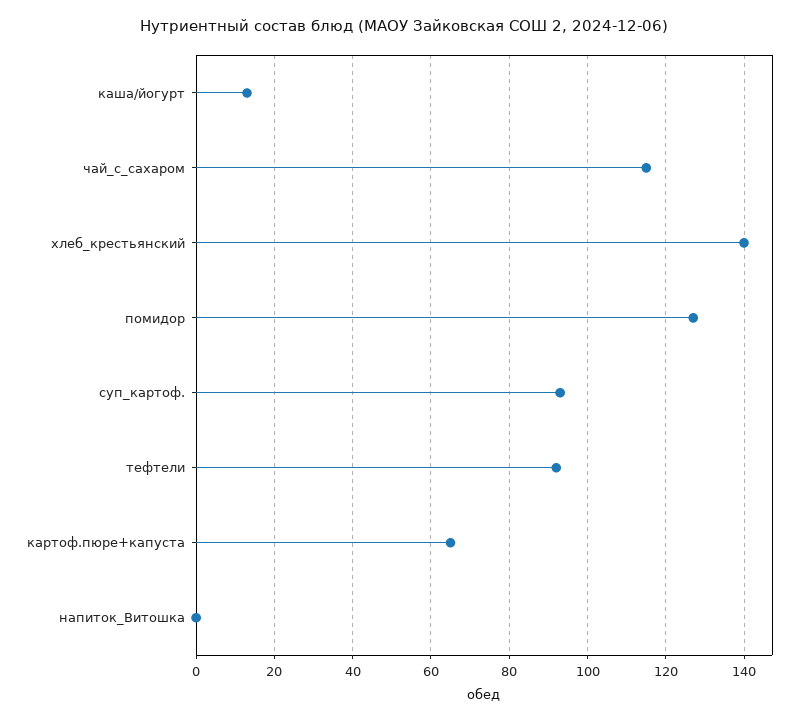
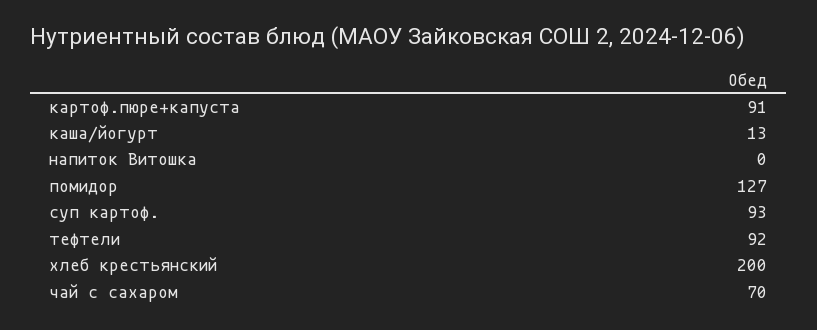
чай_с_сахаром: 115 -> 70
хлеб_крестьянский: 140 -> 200
картоф.пюре+капуста: 65 -> 91

